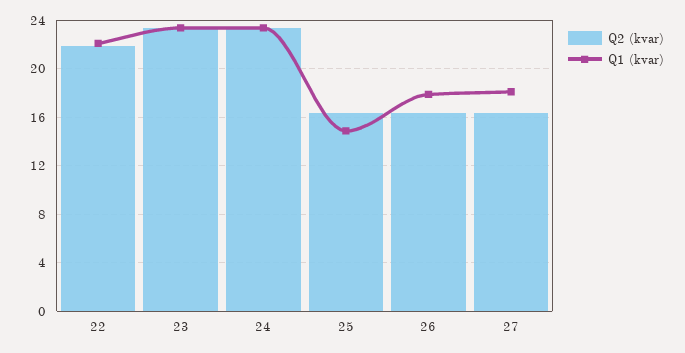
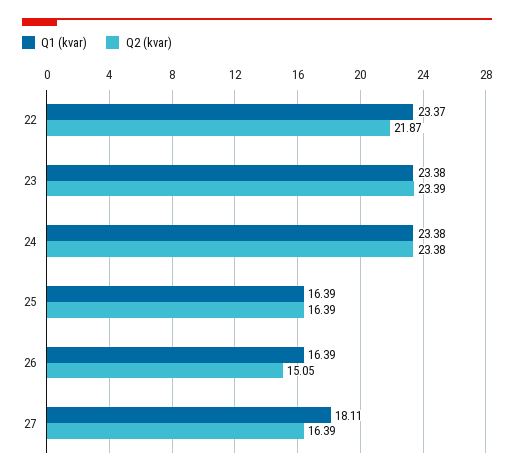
Q1 (kvar), 22: 22 -> 23.37
Q1 (kvar), 25: 15 -> 16.39
Q2 (kvar), 26: 16.5 -> 15.05
Q1 (kvar), 26: 18 -> 16.39

